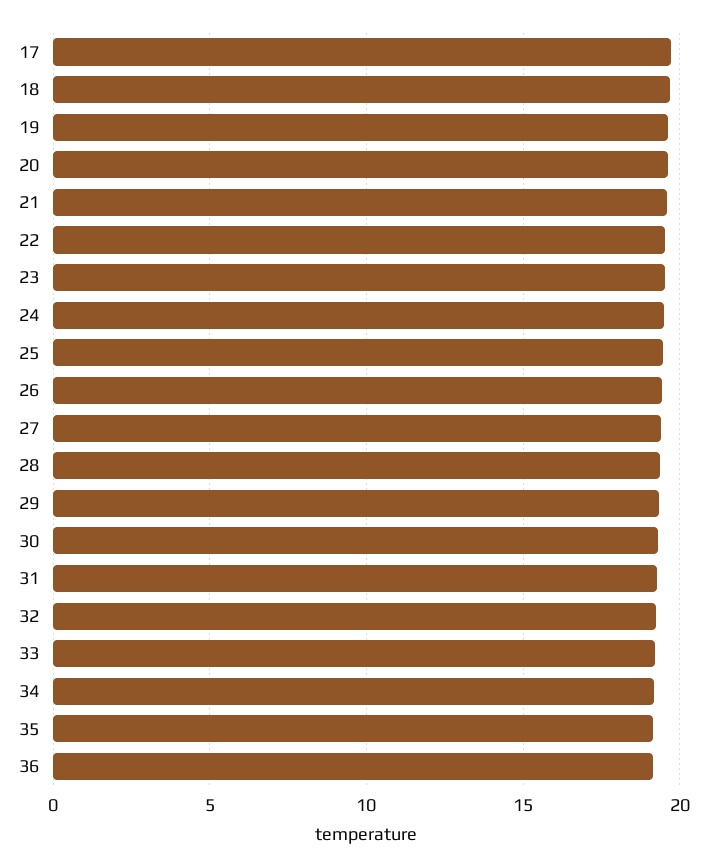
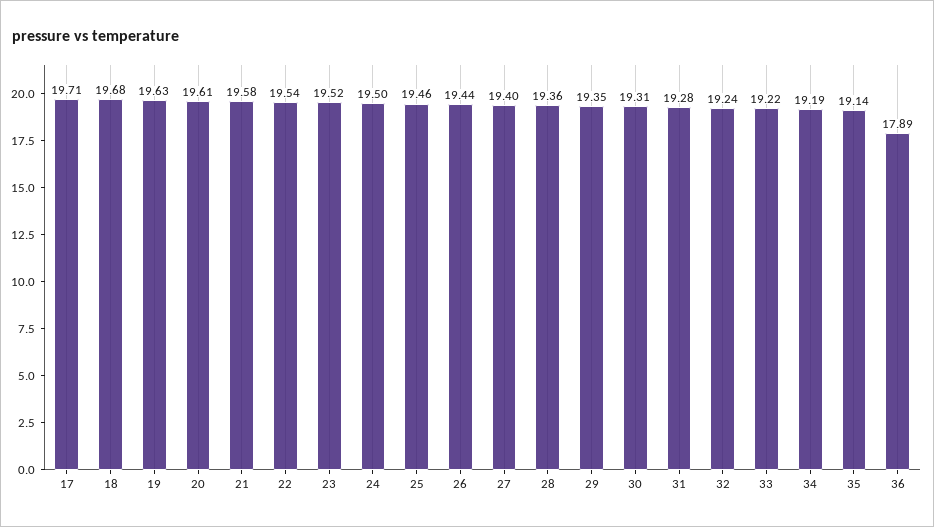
36: 19 -> 17.89

